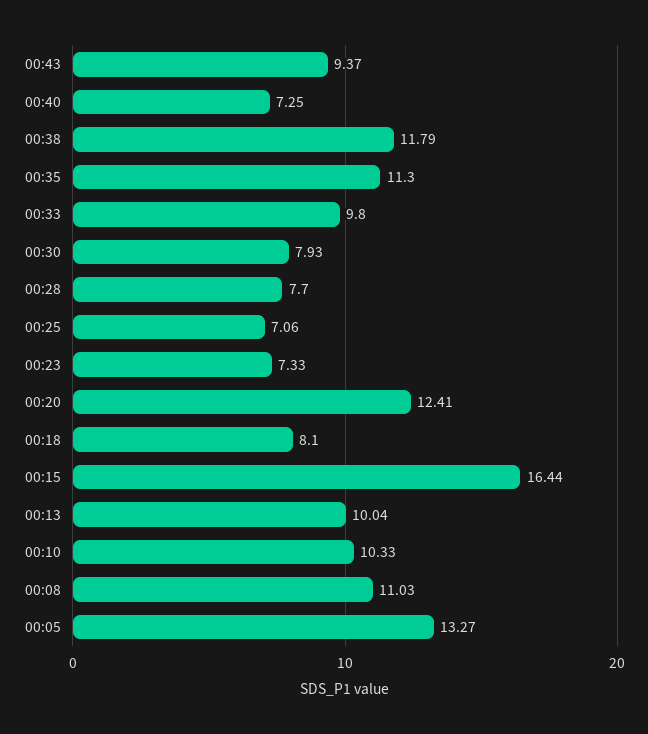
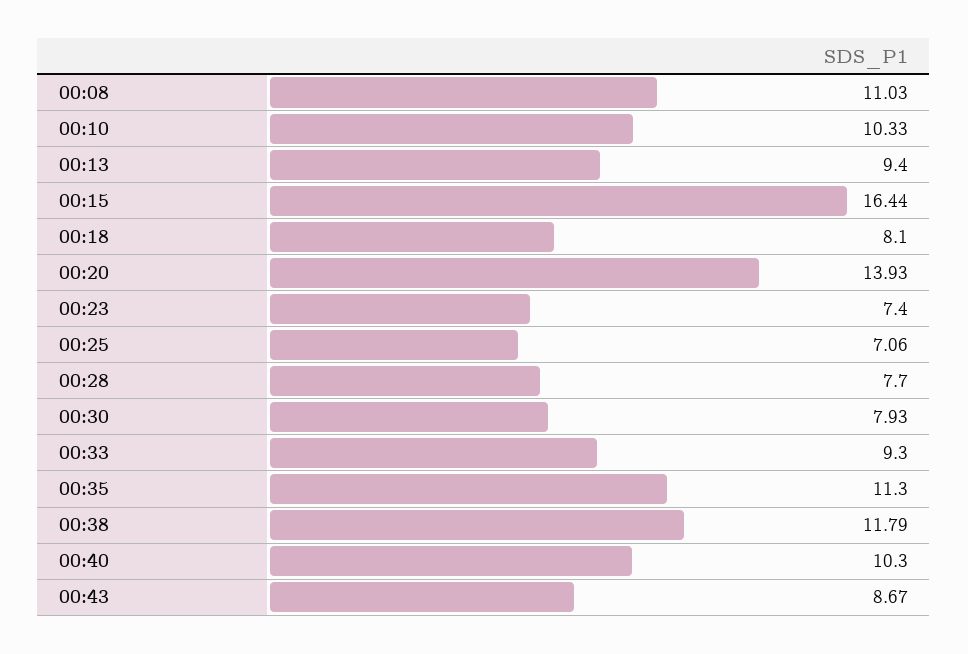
00:43: 9.37 -> 8.67
00:40: 7.25 -> 10.3
00:33: 9.8 -> 9.3
00:23: 7.33 -> 7.4
00:20: 12.41 -> 13.93
00:13: 10.04 -> 9.4
00:05: 13.27 -> none

